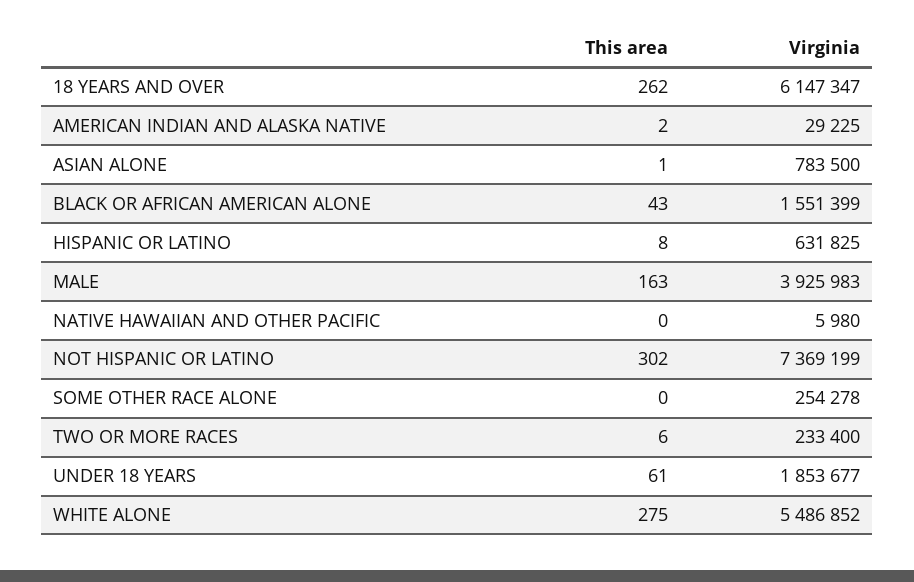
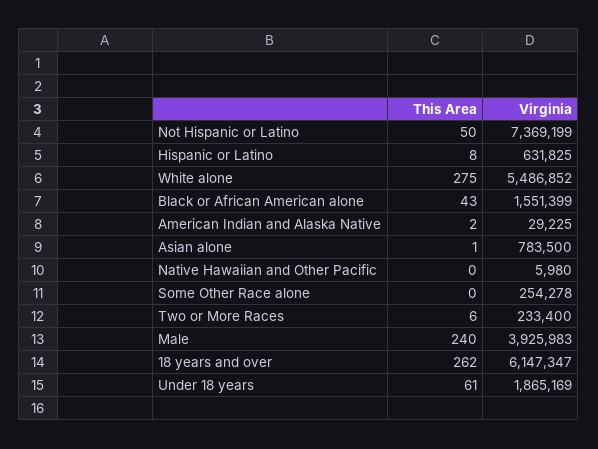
This area, MALE: 163 -> 240
This area, NOT HISPANIC OR LATINO: 302 -> 50
Virginia, UNDER 18 YEARS: 1853677 -> 1865169

